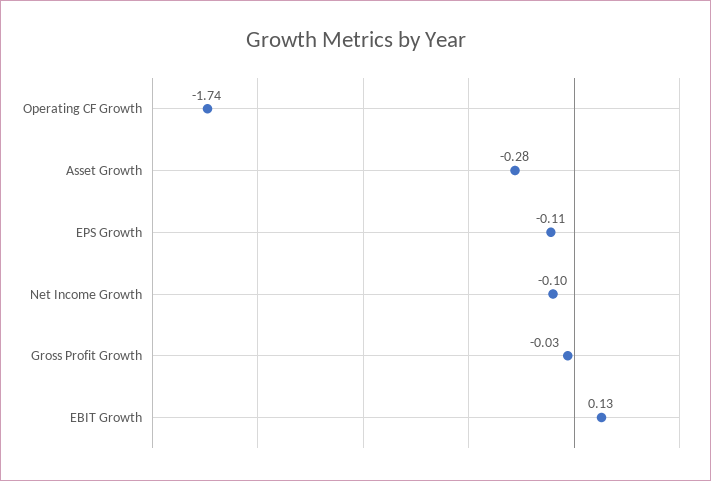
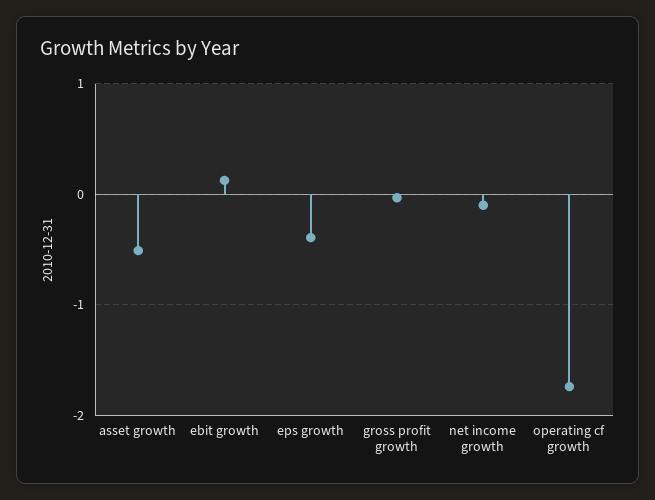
Asset Growth: -0.28 -> -0.5
EPS Growth: -0.11 -> -0.4

